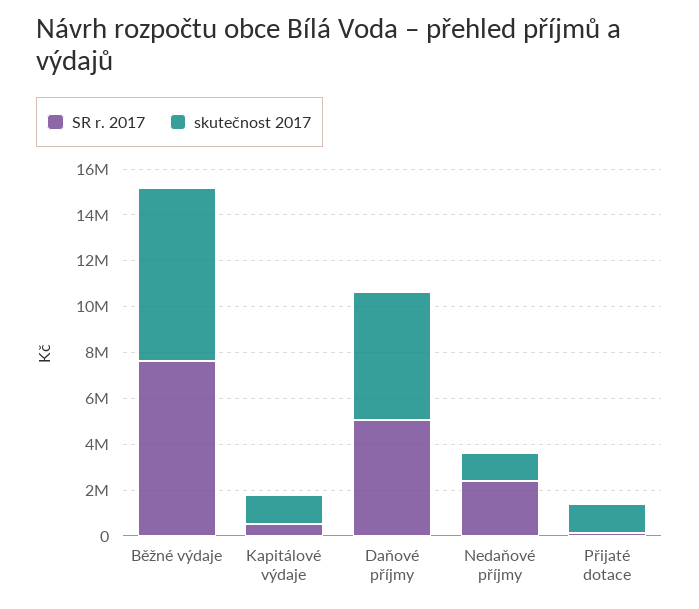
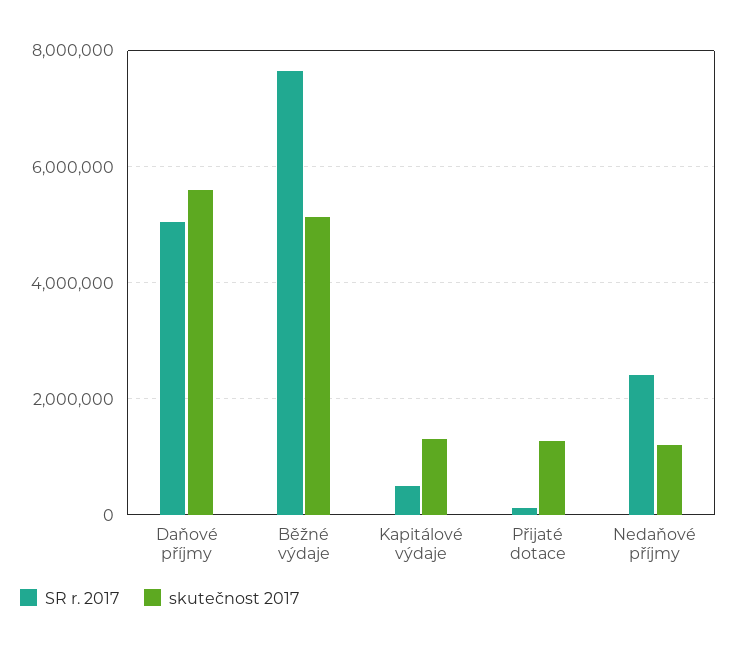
skutečnost 2017, Běžné výdaje: 7500000 -> 5200000

